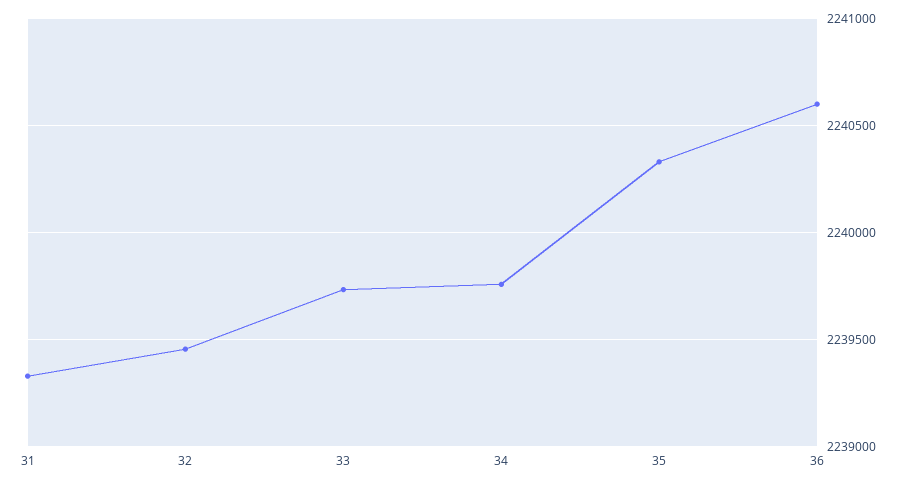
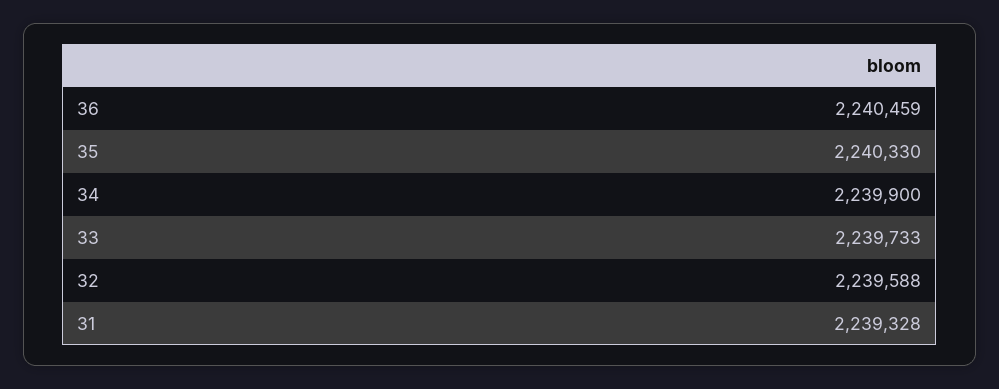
32: 2239450 -> 2239588
34: 2239750 -> 2239900
36: 2240600 -> 2240459

